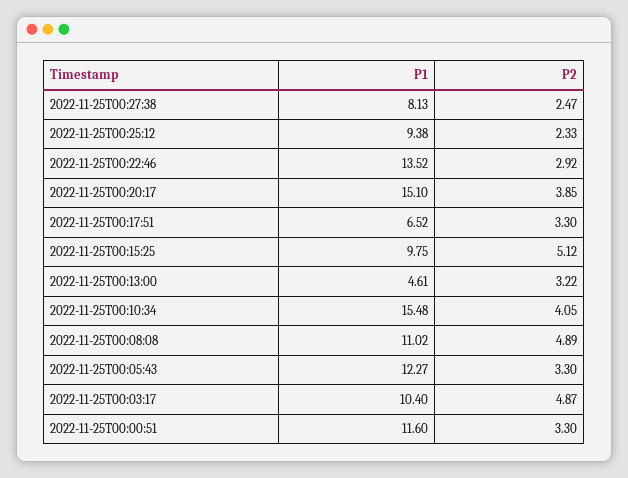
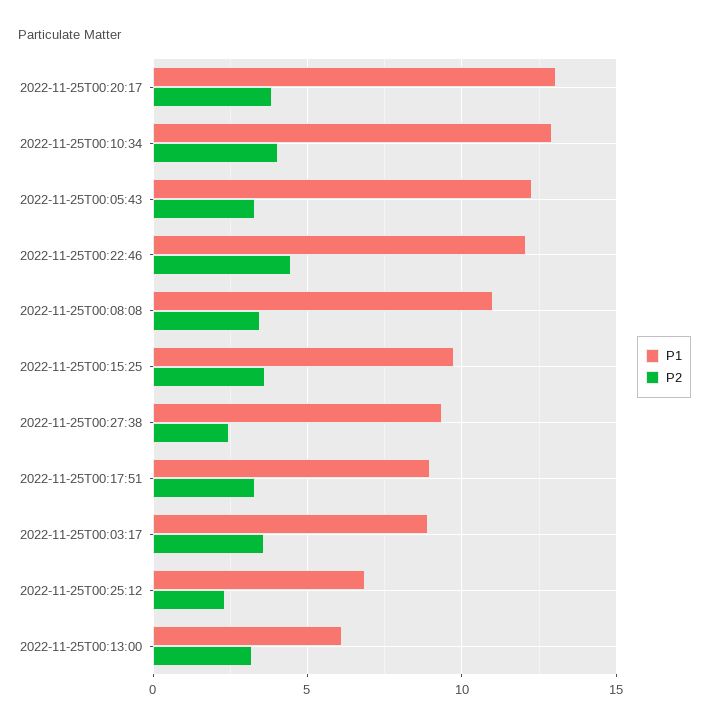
P1, 2022-11-25T00:27:38: 8.13 -> 9.5
P1, 2022-11-25T00:25:12: 9.38 -> 7
P1, 2022-11-25T00:22:46: 13.52 -> 12
P2, 2022-11-25T00:22:46: 2.92 -> 4.5
P1, 2022-11-25T00:20:17: 15.1 -> 13
P1, 2022-11-25T00:17:51: 6.52 -> 9
P2, 2022-11-25T00:15:25: 5.12 -> 3.5
P1, 2022-11-25T00:13:00: 4.61 -> 6
P1, 2022-11-25T00:10:34: 15.48 -> 13
P2, 2022-11-25T00:08:08: 4.89 -> 3.5
P1, 2022-11-25T00:03:17: 10.4 -> 9
P2, 2022-11-25T00:03:17: 4.87 -> 3.5
P1, 2022-11-25T00:00:51: 11.6 -> none
P2, 2022-11-25T00:00:51: 3.3 -> none

